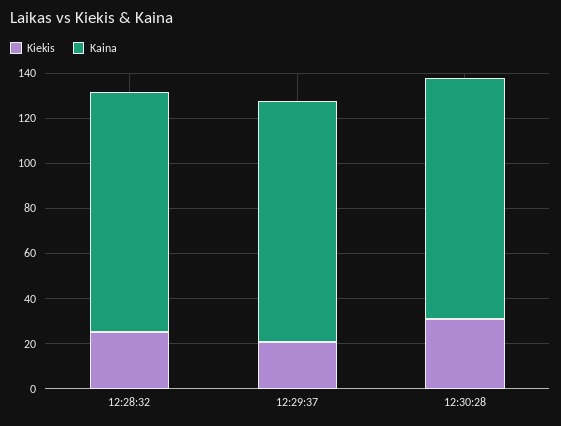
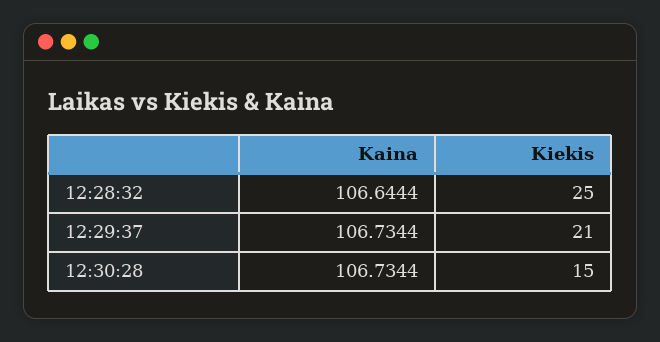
Kiekis, 12:30:28: 30 -> 15

